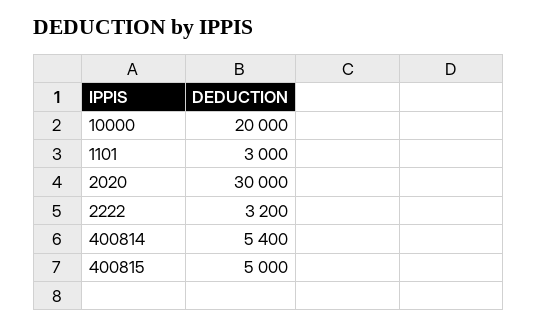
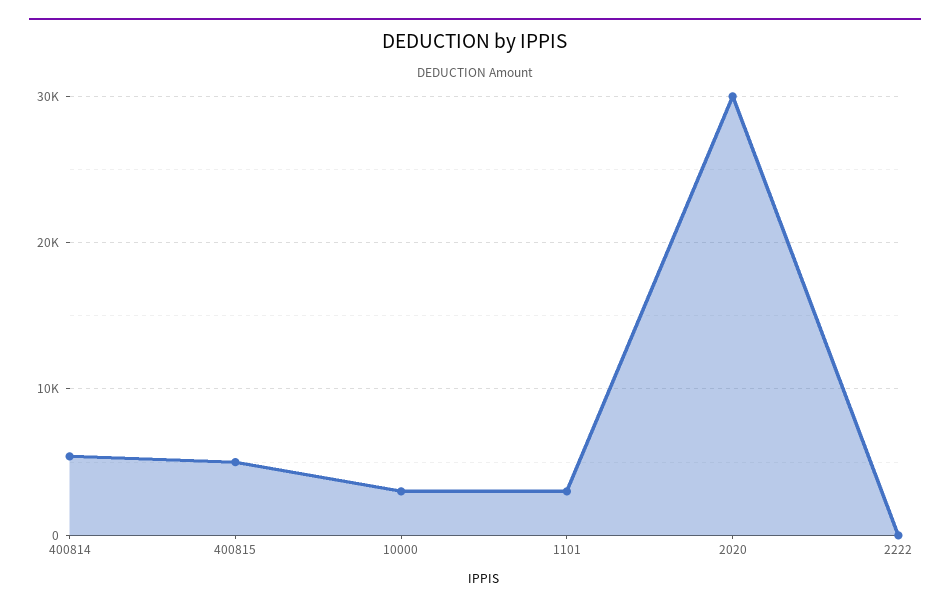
10000: 20000 -> 3000
2222: 3200 -> 0

